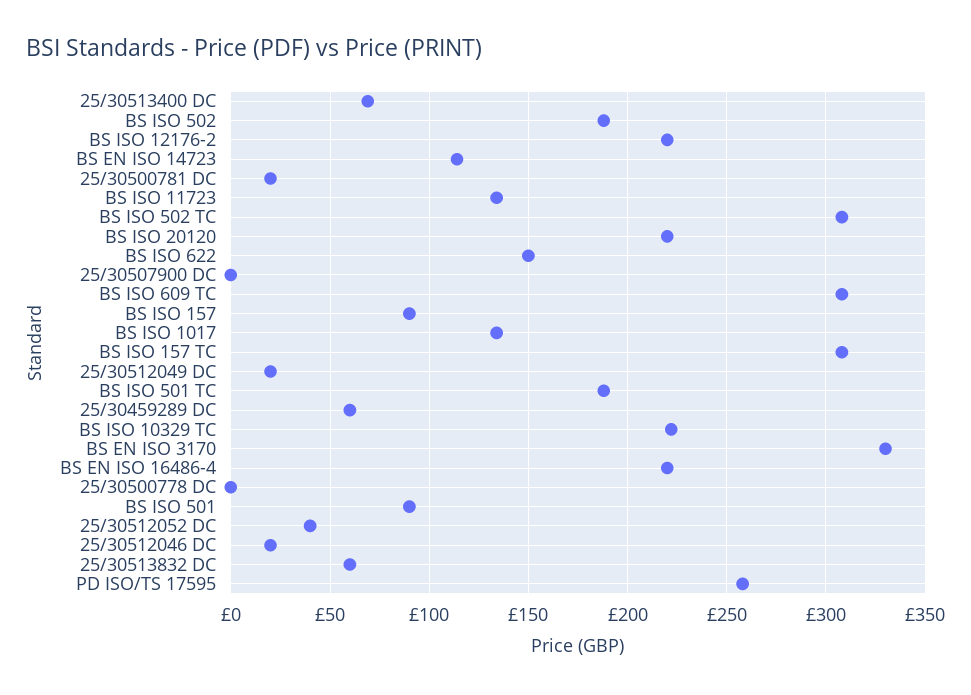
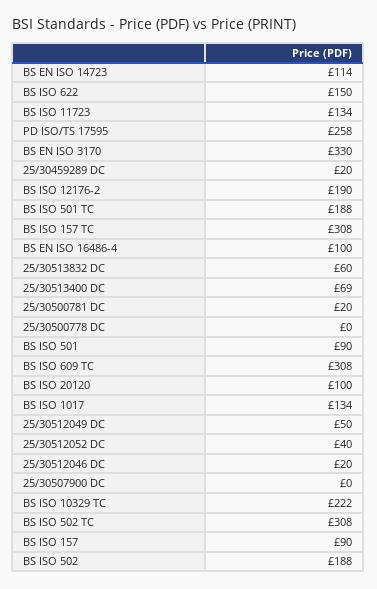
BS ISO 12176-2: 220 -> 190
BS ISO 20120: 220 -> 100
25/30512049 DC: 20 -> 50
25/30459289 DC: 60 -> 20
BS EN ISO 16486-4: 220 -> 100

